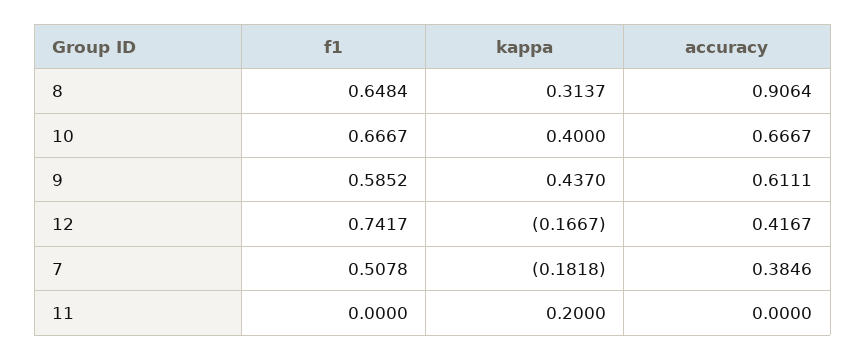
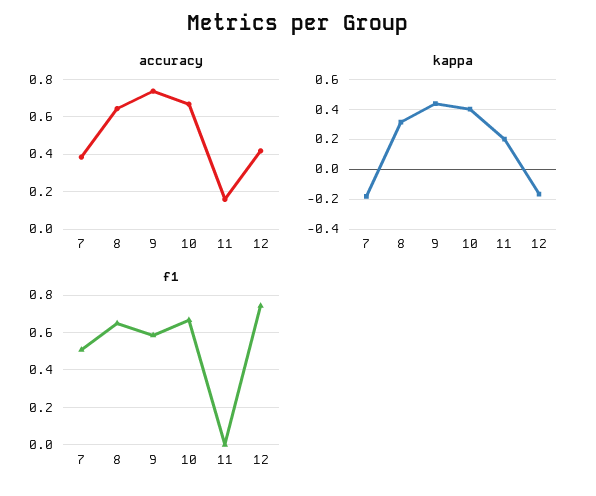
accuracy, 8: 0.9064 -> 0.65
accuracy, 9: 0.6111 -> 0.75
accuracy, 11: 0 -> 0.15

